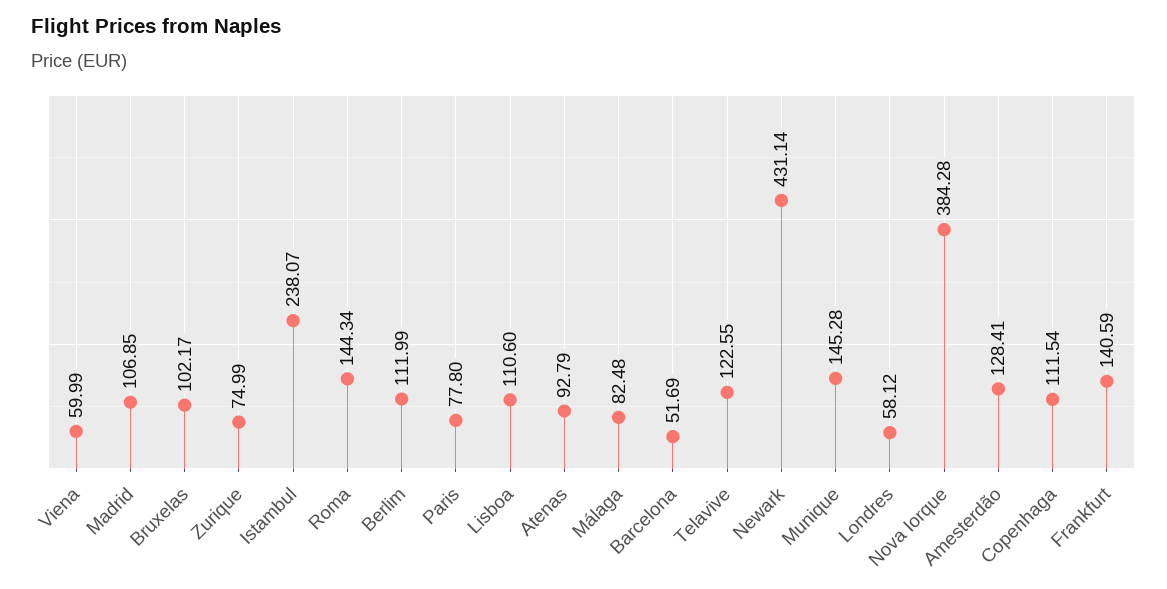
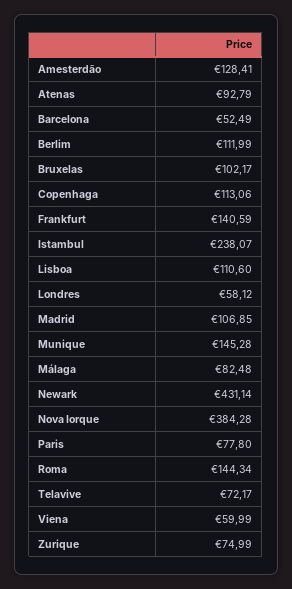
Barcelona: 51.69 -> 52.49
Telavive: 122.55 -> 72.17
Copenhaga: 111.54 -> 113.06

